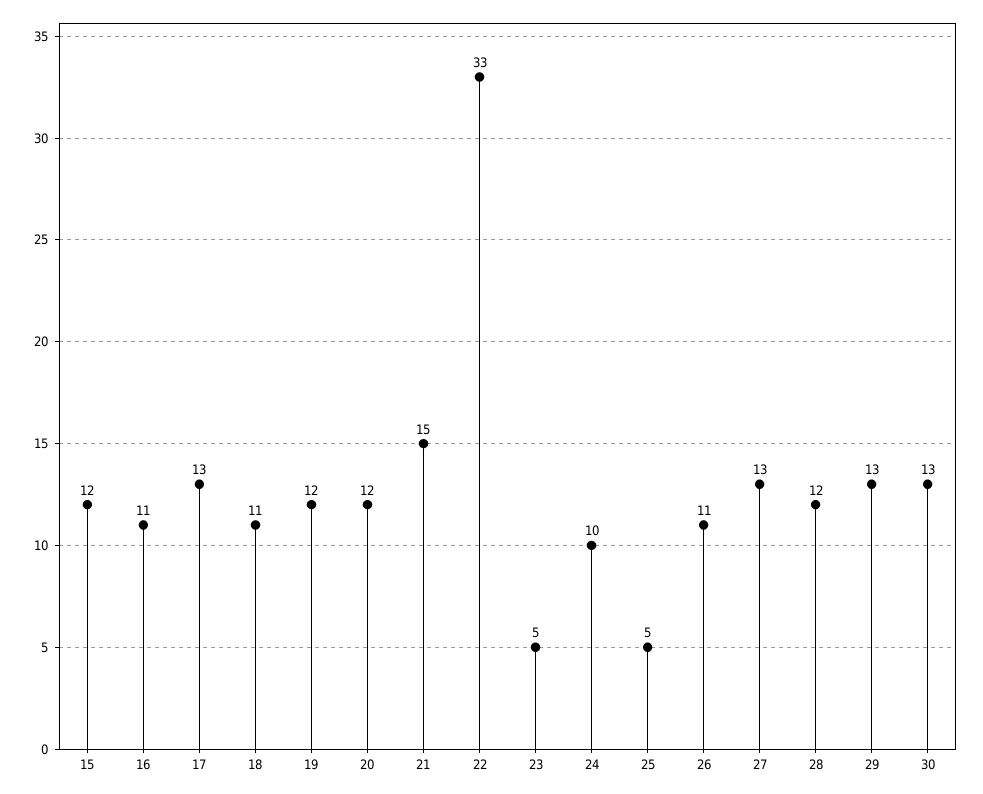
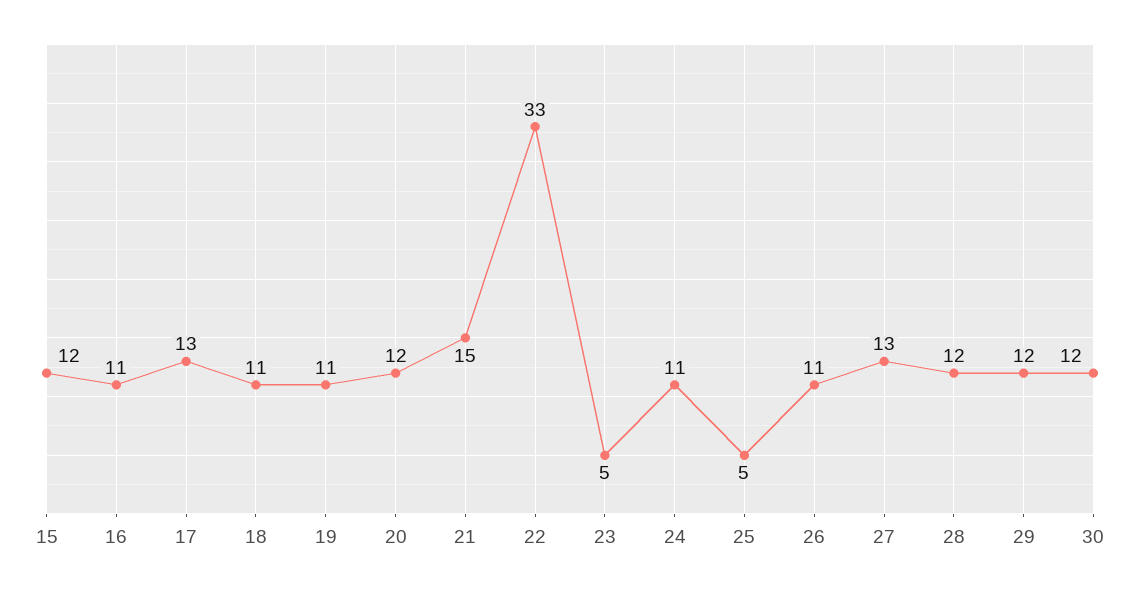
19: 12 -> 11
24: 10 -> 11
29: 13 -> 12
30: 13 -> 12

